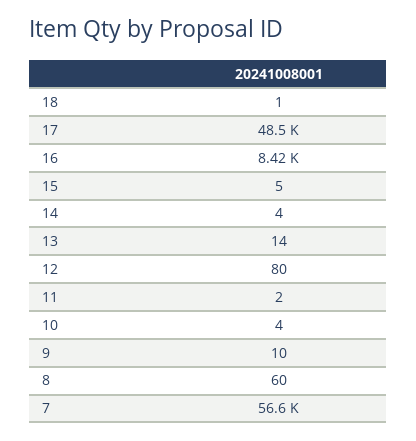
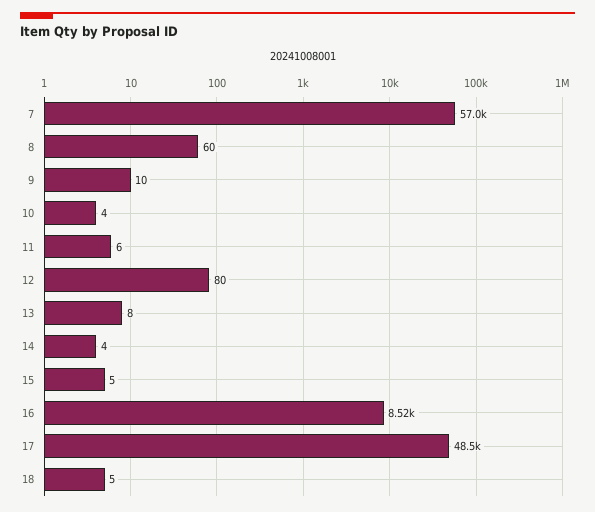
18: 1 -> 5
16: 8420 -> 8520
13: 14 -> 8
11: 2 -> 6
7: 56600 -> 57000

